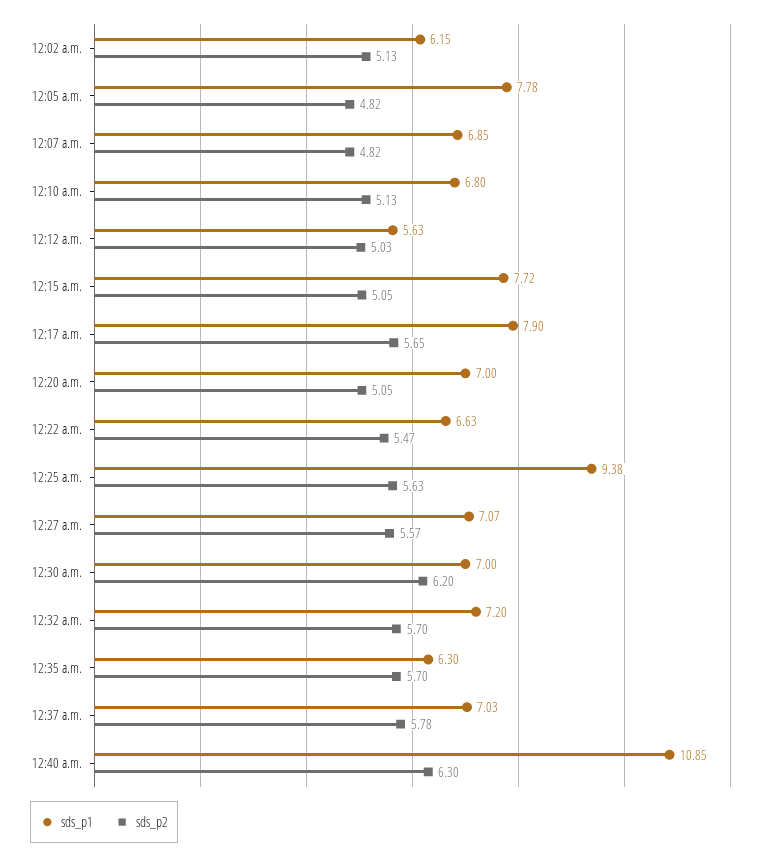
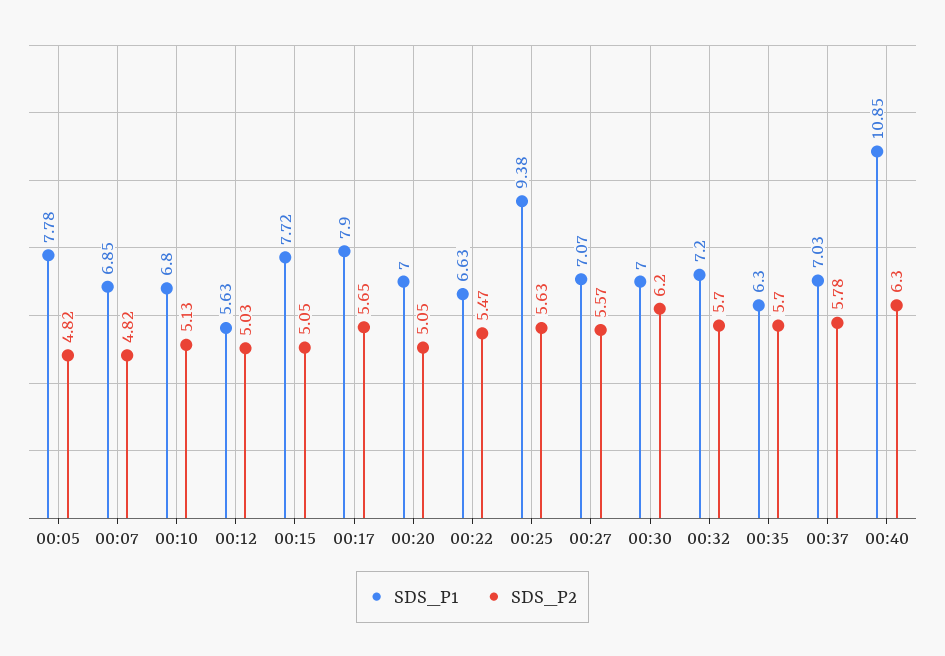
sds_p1, 12:02 a.m.: 6.15 -> none
sds_p2, 12:02 a.m.: 5.13 -> none

